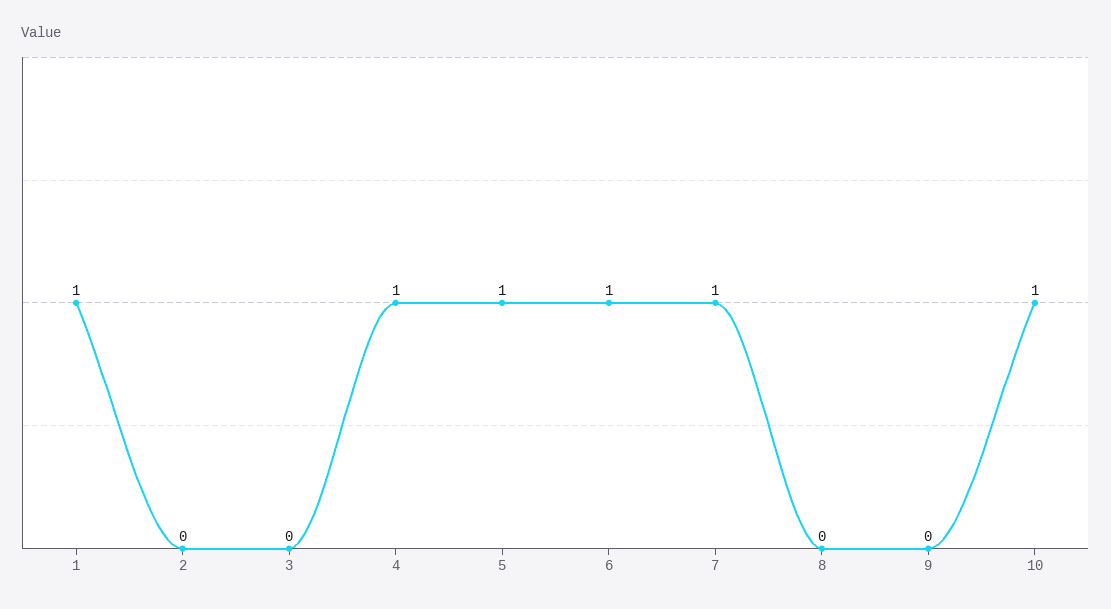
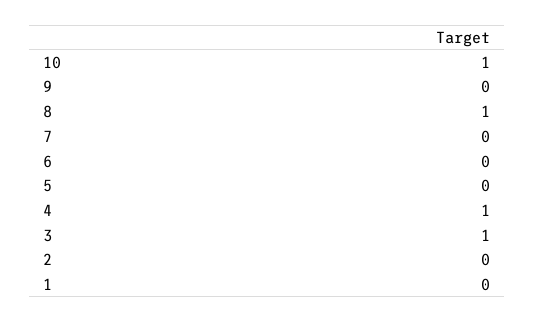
1: 1 -> 0
3: 0 -> 1
5: 1 -> 0
6: 1 -> 0
7: 1 -> 0
8: 0 -> 1

